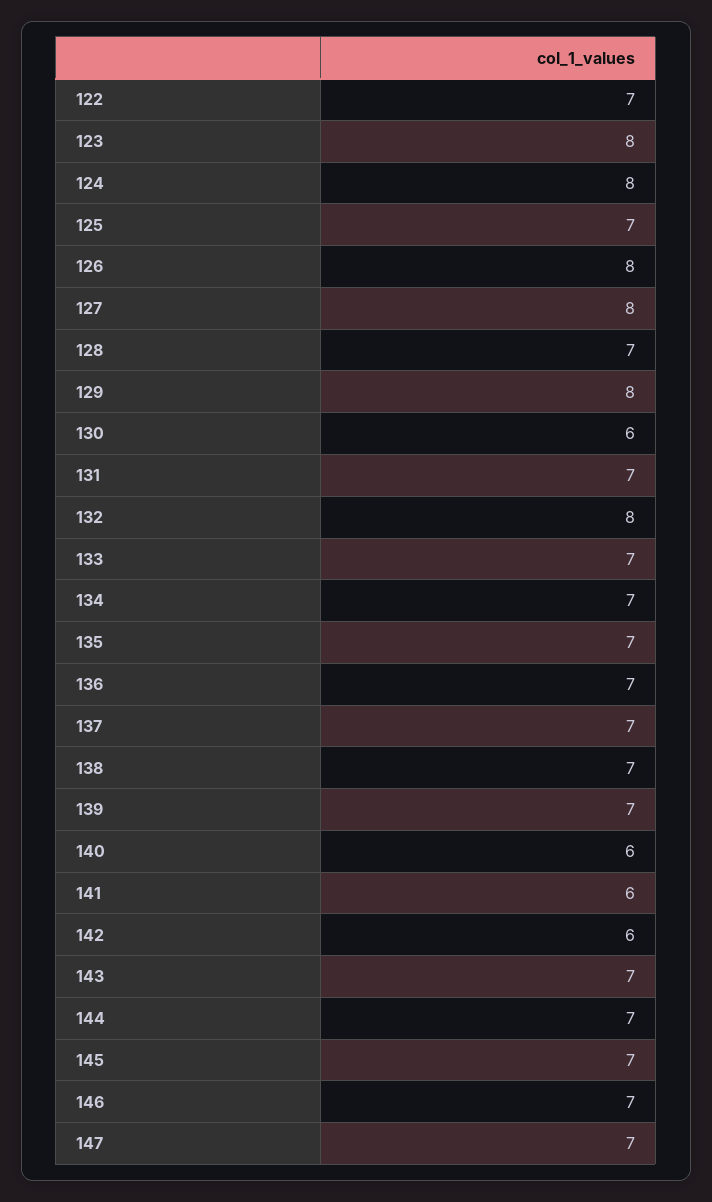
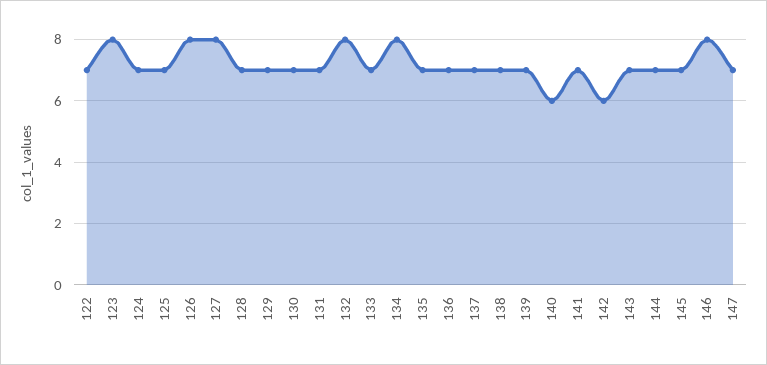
124: 8 -> 7
129: 8 -> 7
130: 6 -> 7
134: 7 -> 8
141: 6 -> 7
146: 7 -> 8

